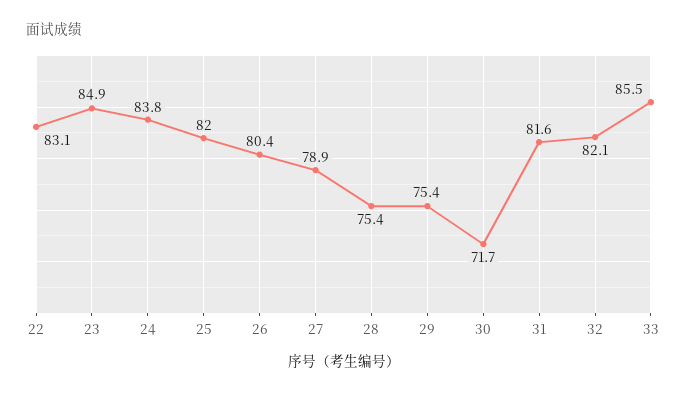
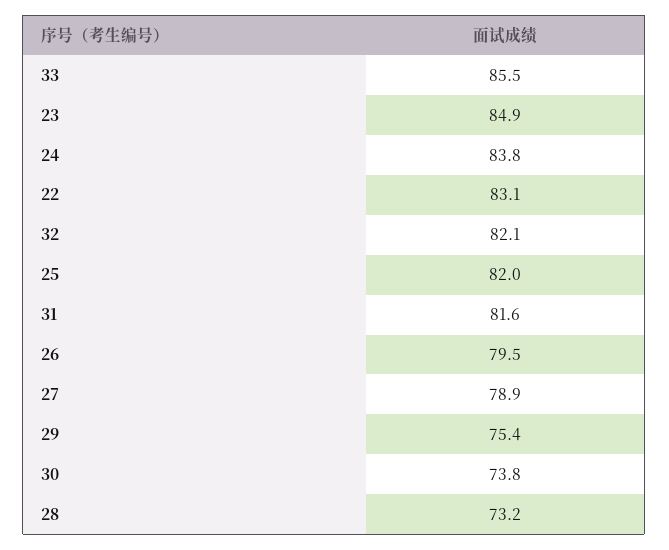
26: 80.4 -> 79.5
28: 75.4 -> 73.2
30: 71.7 -> 73.8

